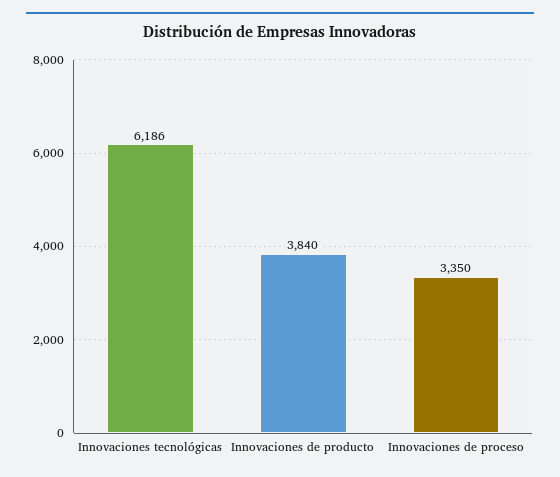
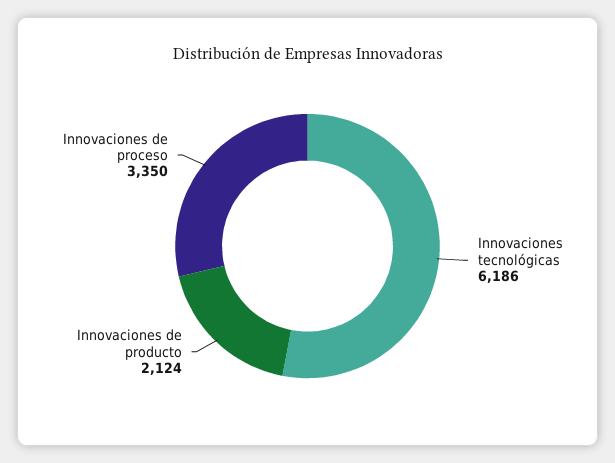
Innovaciones de producto: 3840 -> 2124

